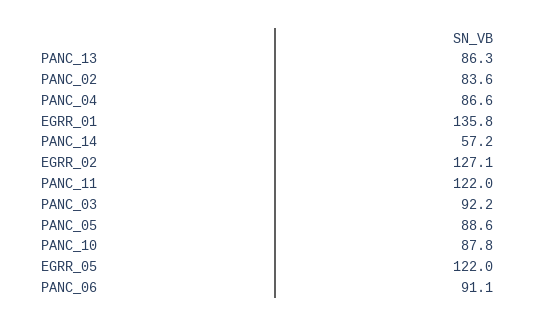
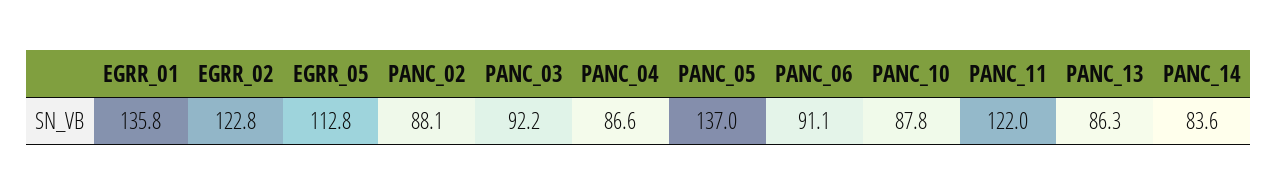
PANC_02: 83.6 -> 88.1
PANC_14: 57.2 -> 83.6
EGRR_02: 127.1 -> 122.8
PANC_05: 88.6 -> 137
EGRR_05: 122 -> 112.8

